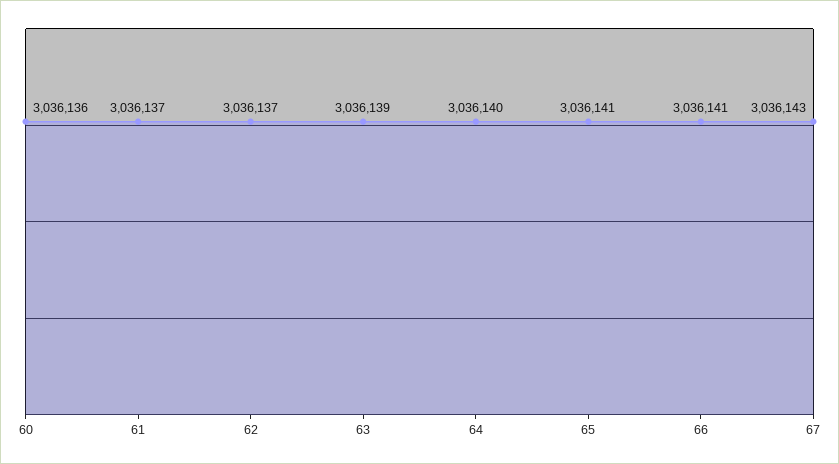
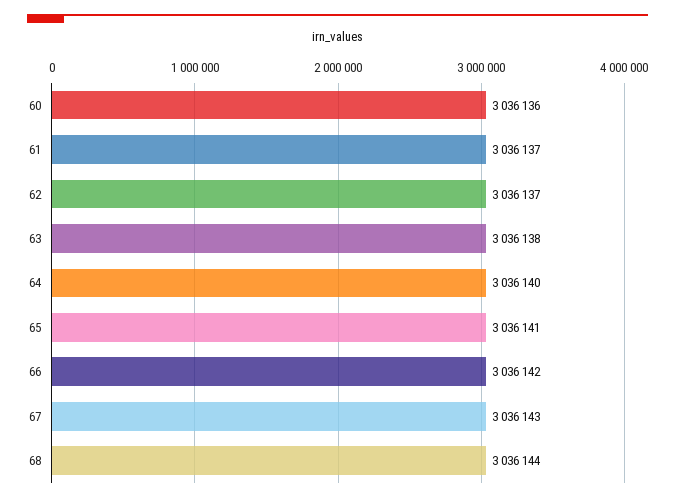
63: 3036139 -> 3036138
66: 3036141 -> 3036142
68: none -> 3036144

